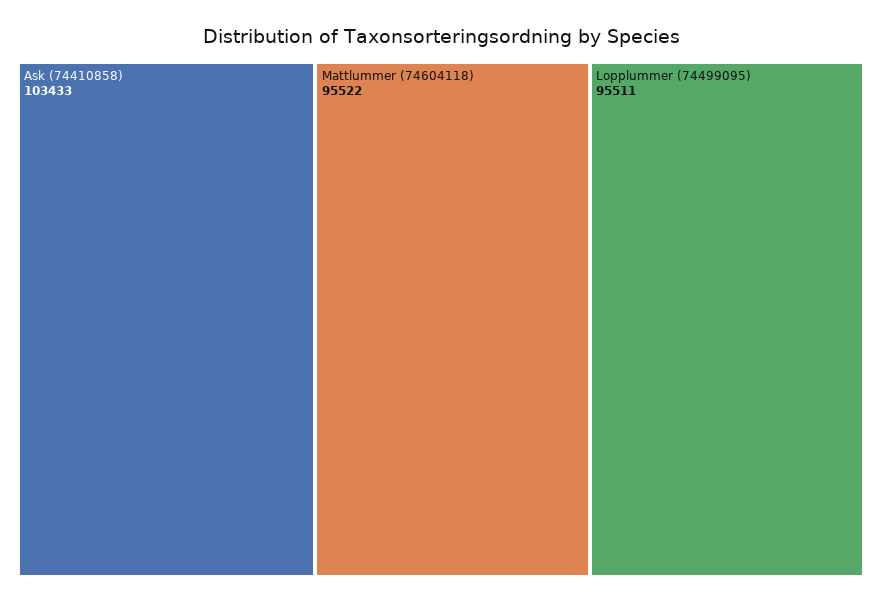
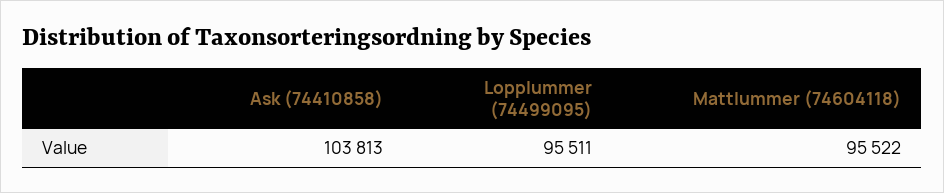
Ask (74410858): 103433 -> 103813

